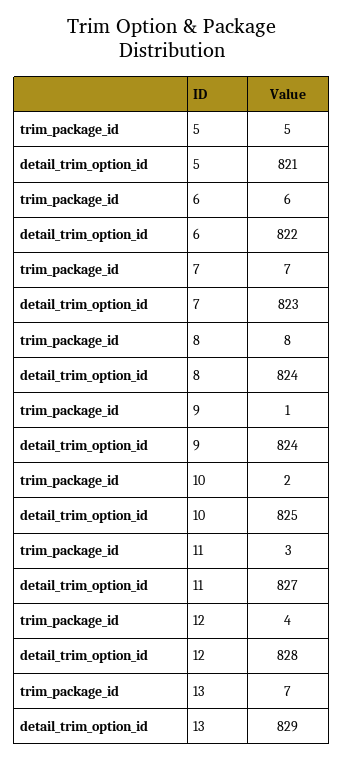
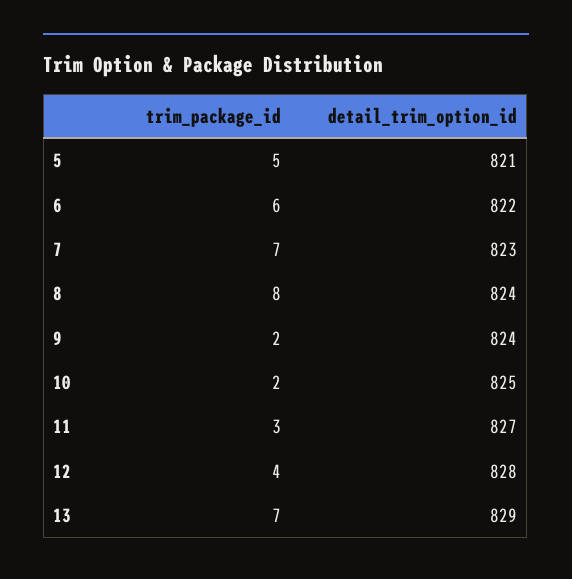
trim_package_id, 9: 1 -> 2

